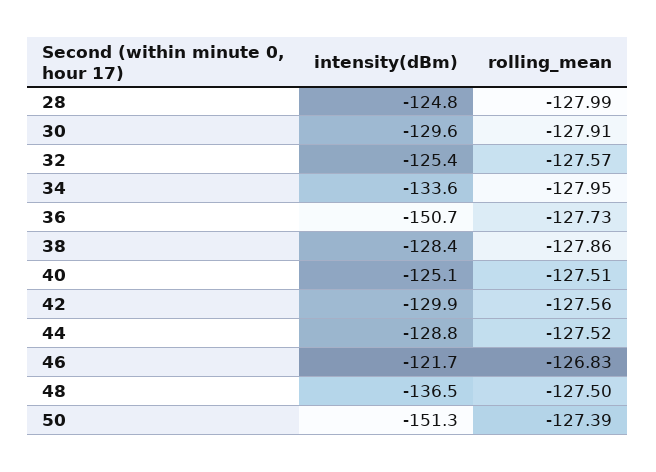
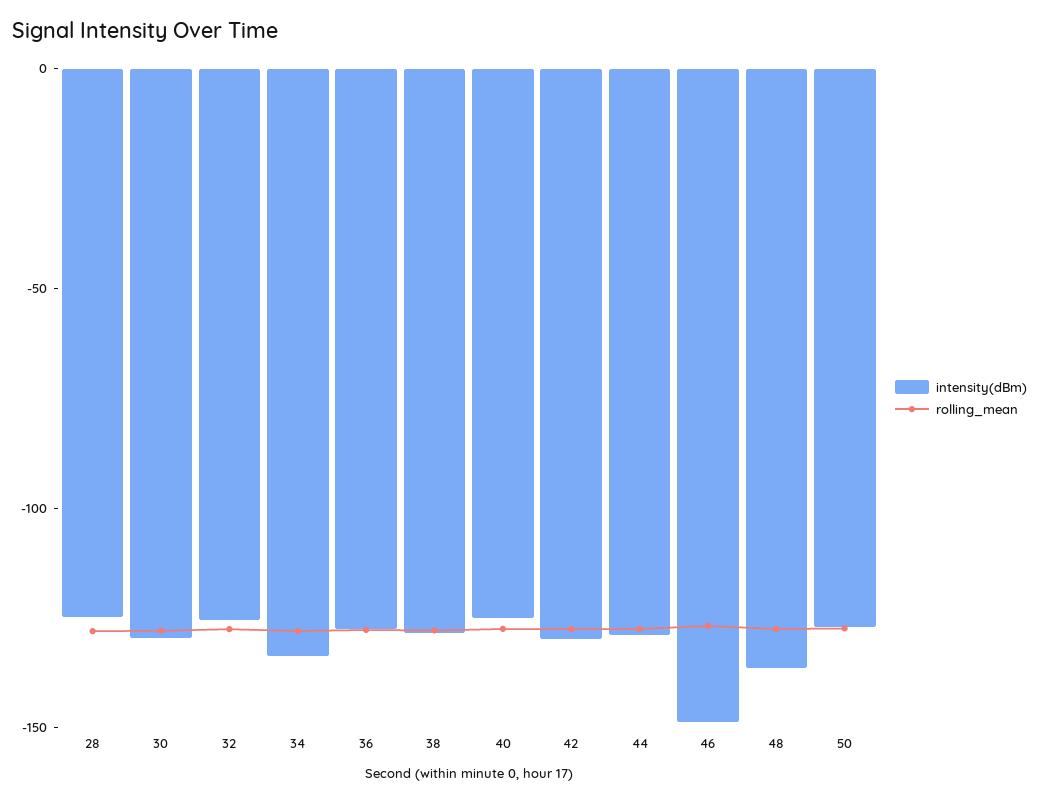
intensity(dBm), 36: -150.7 -> -130
intensity(dBm), 46: -121.7 -> -150
intensity(dBm), 50: -151.3 -> -130

